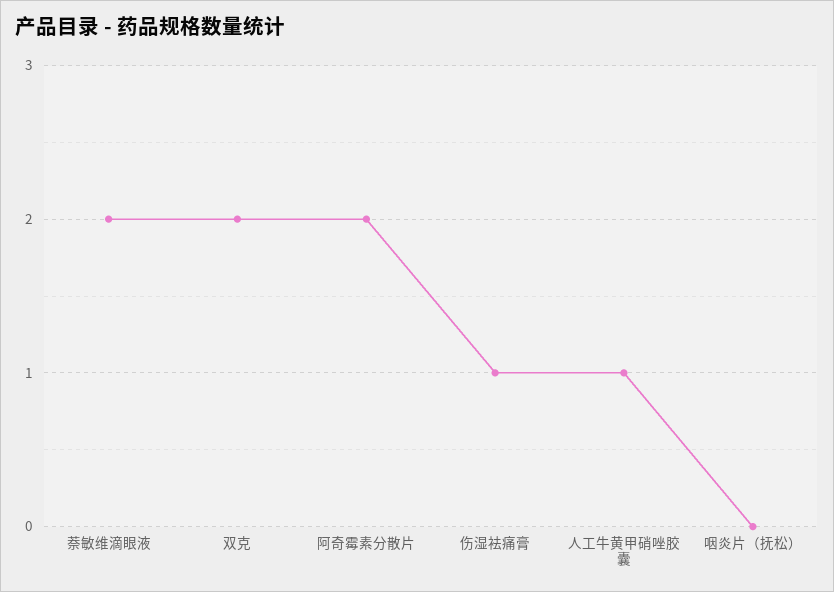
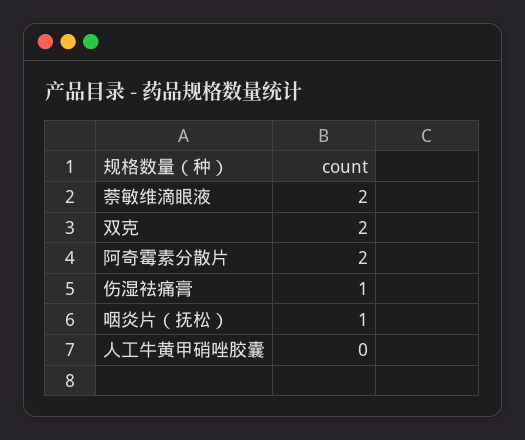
人工牛黄甲硝唑胶囊: 1 -> 0
咽炎片（抚松）: 0 -> 1

